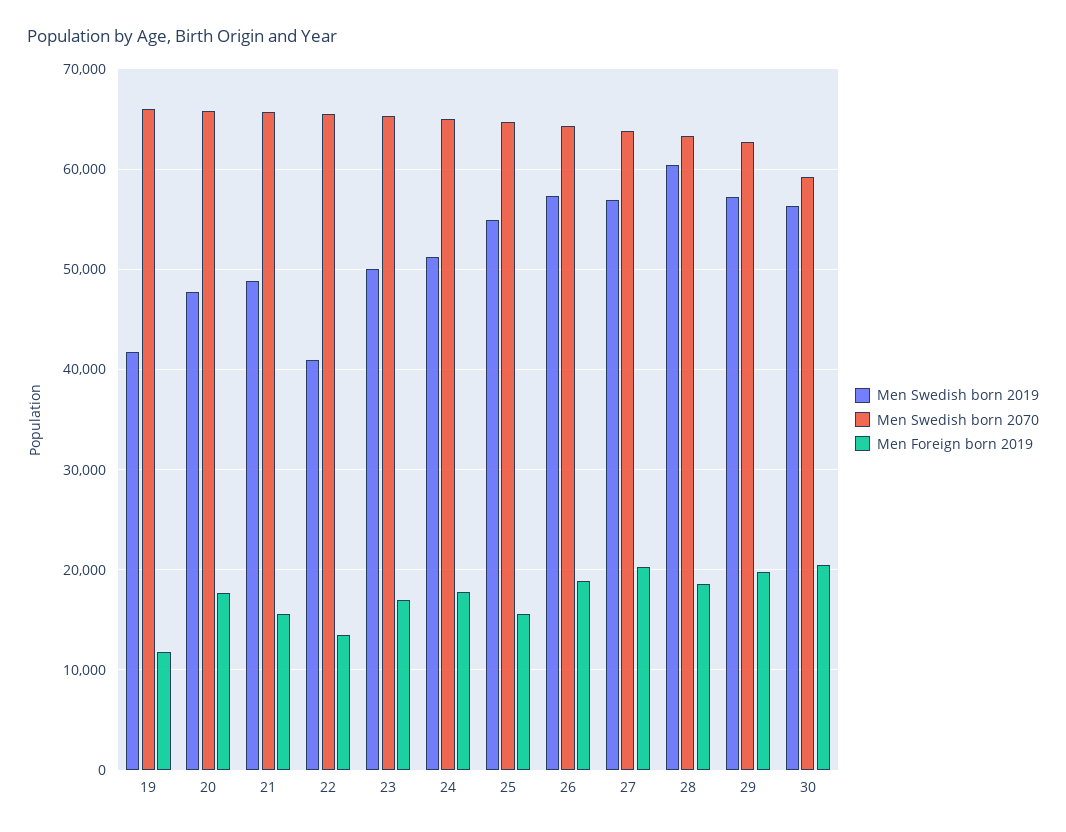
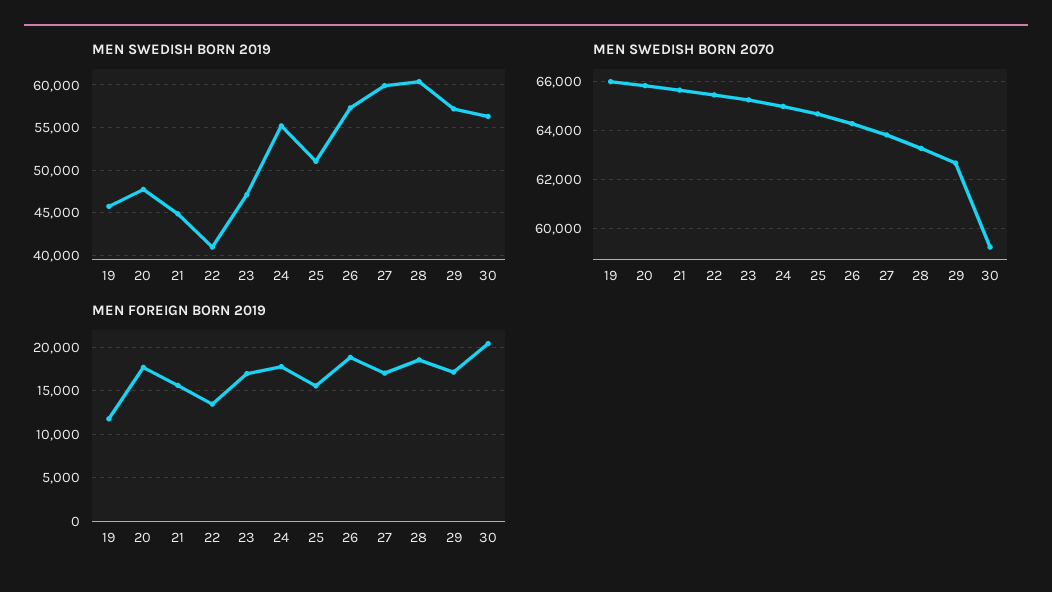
Men Swedish born 2019, 19: 42000 -> 46000
Men Swedish born 2019, 21: 49000 -> 45000
Men Swedish born 2019, 23: 50000 -> 47000
Men Swedish born 2019, 24: 51000 -> 55000
Men Swedish born 2019, 25: 55000 -> 51000
Men Swedish born 2019, 27: 57000 -> 60000
Men Foreign born 2019, 27: 20000 -> 17000
Men Foreign born 2019, 29: 20000 -> 17000

